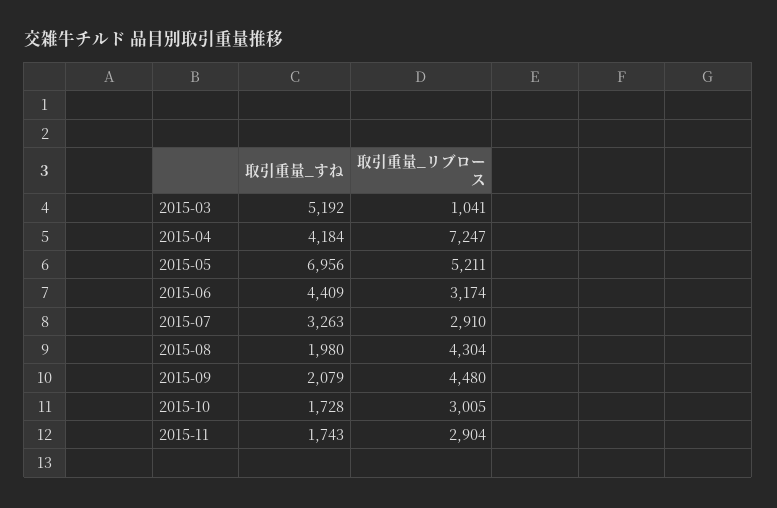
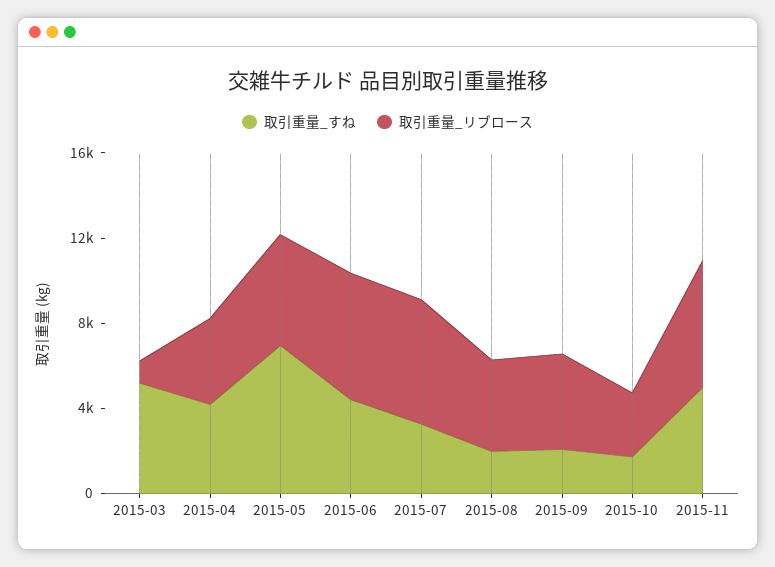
取引重量_リブロース, 2015-04: 7247 -> 4000
取引重量_リブロース, 2015-06: 3174 -> 6000
取引重量_リブロース, 2015-07: 2910 -> 6000
取引重量_すね, 2015-11: 1743 -> 5000
取引重量_リブロース, 2015-11: 2904 -> 6000

